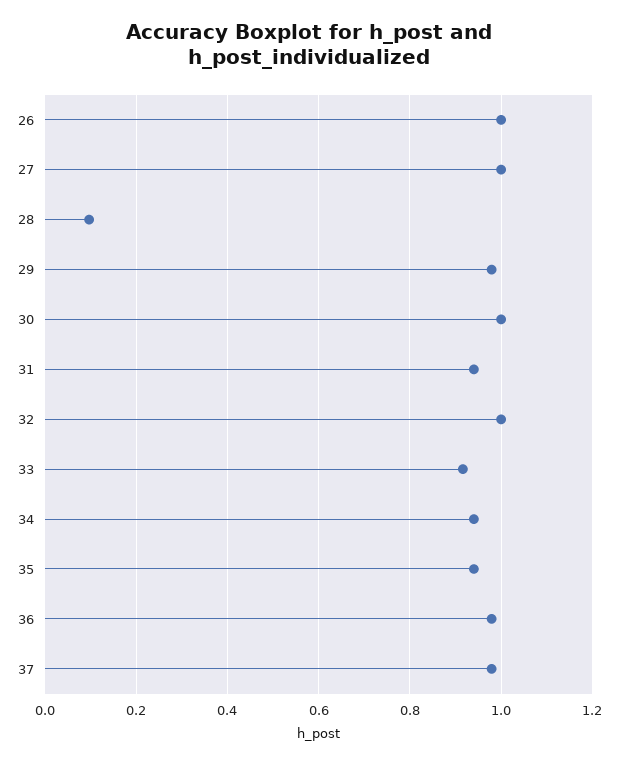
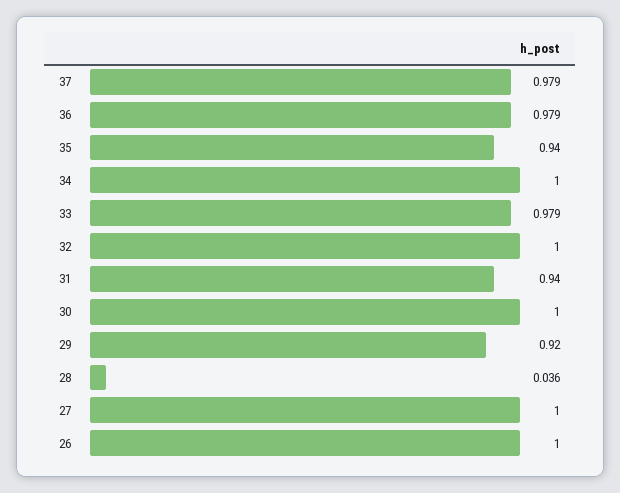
28: 0.1 -> 0.036
29: 0.98 -> 0.92
33: 0.92 -> 0.979
34: 0.94 -> 1

